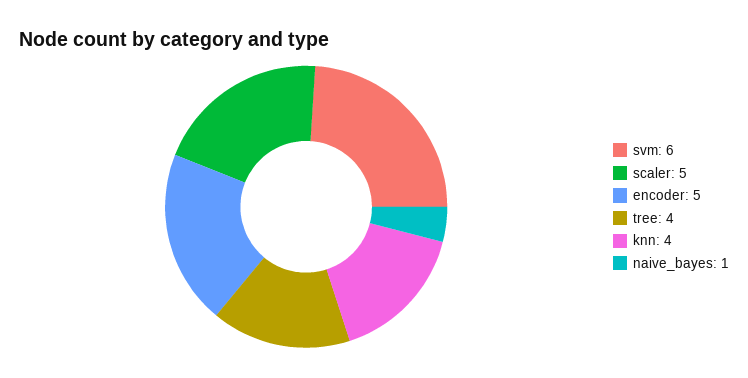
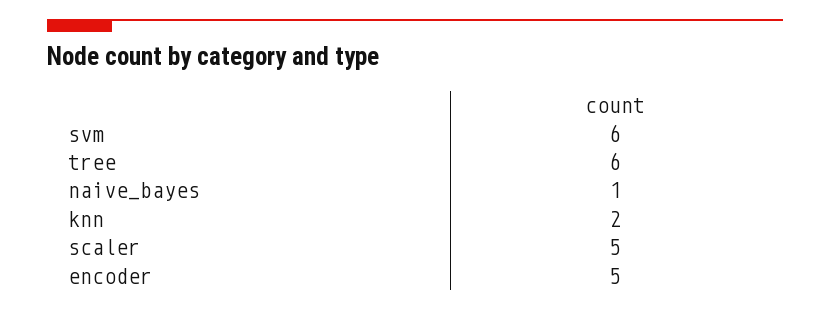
tree: 4 -> 6
knn: 4 -> 2

